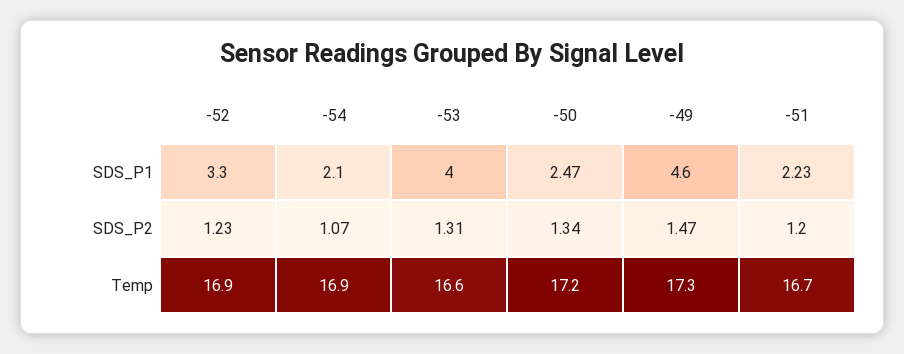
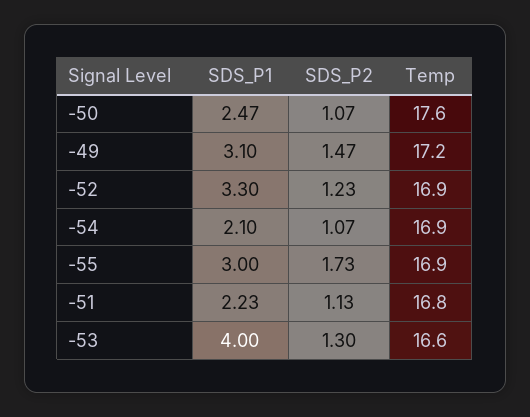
-49, SDS_P1: 4.6 -> 3.1
-53, SDS_P2: 1.31 -> 1.3
-50, SDS_P2: 1.34 -> 1.07
-51, SDS_P2: 1.2 -> 1.13
-50, Temp: 17.2 -> 17.6
-49, Temp: 17.3 -> 17.2
-51, Temp: 16.7 -> 16.8
-55, SDS_P1: none -> 3
-55, SDS_P2: none -> 1.73
-55, Temp: none -> 16.9

